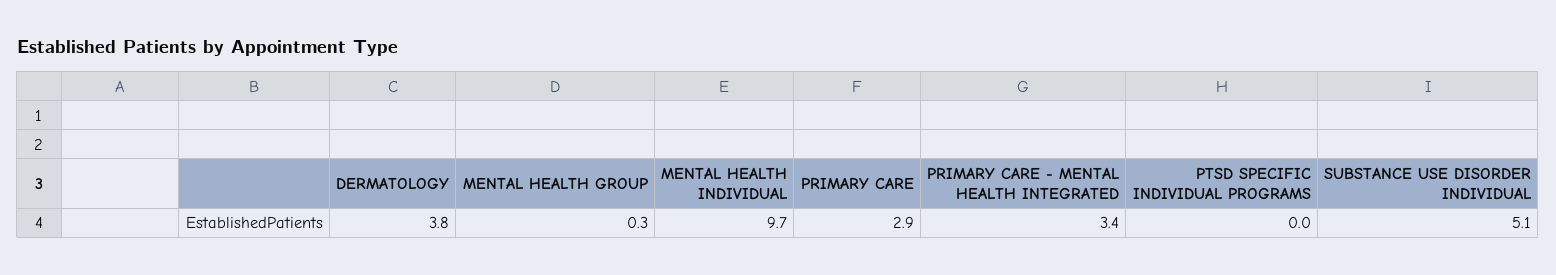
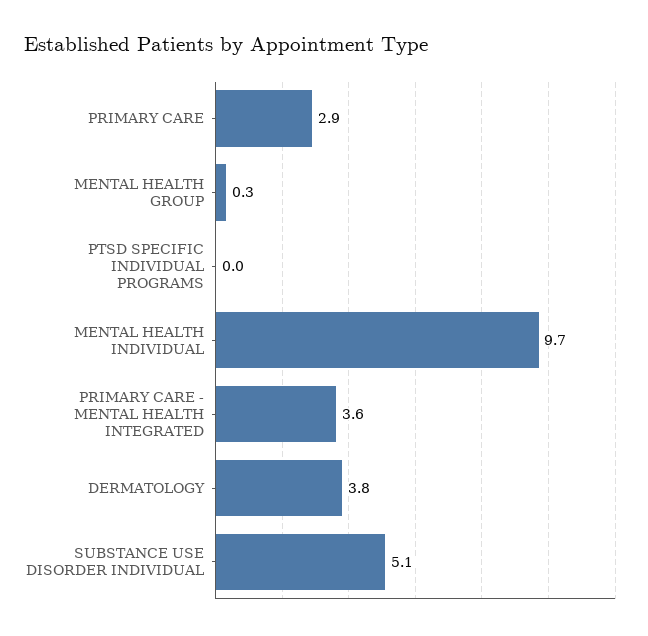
PRIMARY CARE - MENTAL HEALTH INTEGRATED: 3.4 -> 3.6

